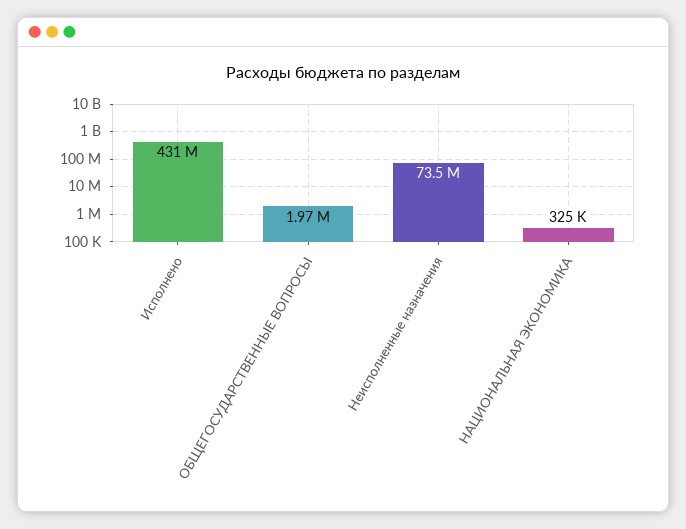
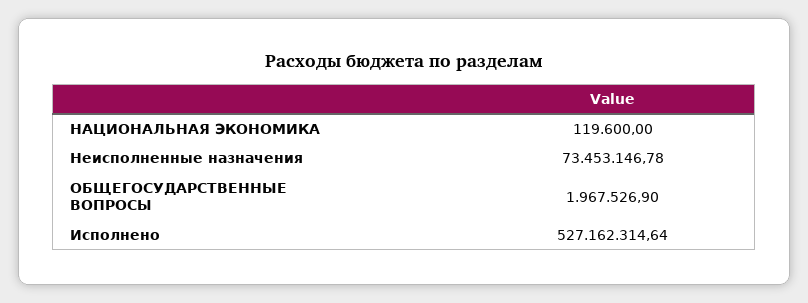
Исполнено: 431000000 -> 527162314.64
НАЦИОНАЛЬНАЯ ЭКОНОМИКА: 325000 -> 119600

